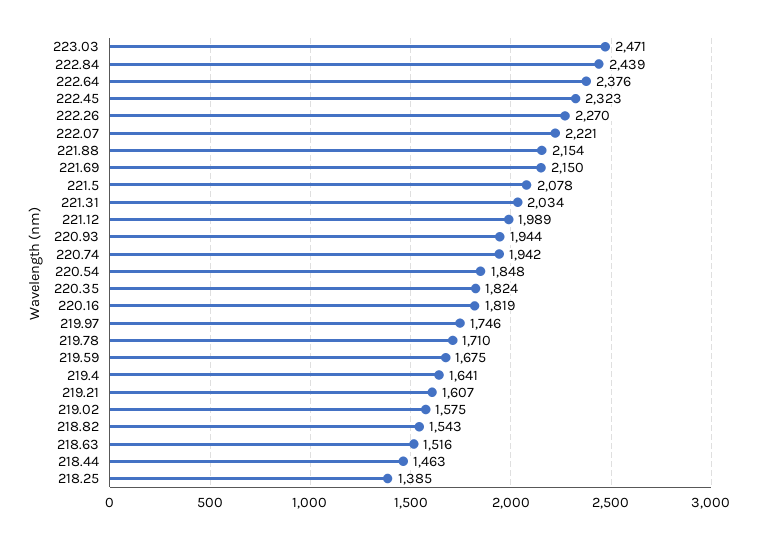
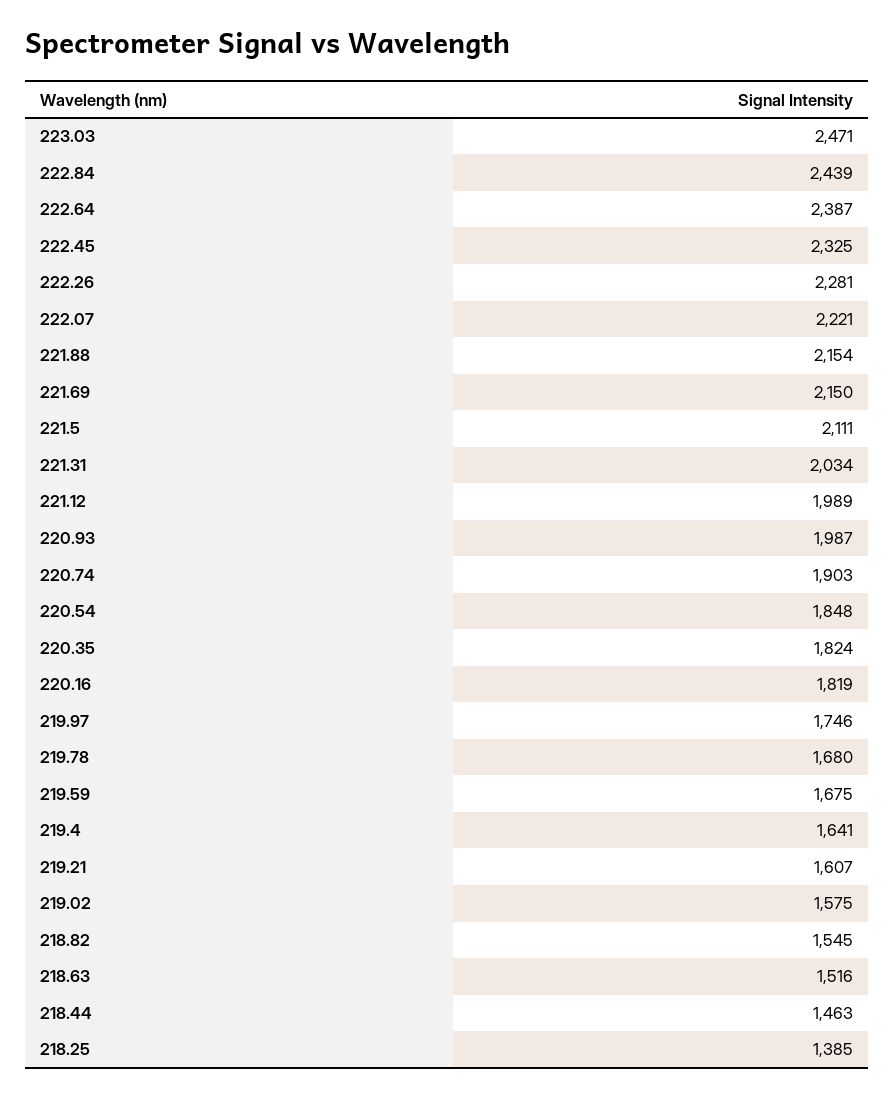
222.64: 2376 -> 2387
222.45: 2323 -> 2325
222.26: 2270 -> 2281
221.5: 2078 -> 2111
220.93: 1944 -> 1987
220.74: 1942 -> 1903
219.78: 1710 -> 1680
218.82: 1543 -> 1545

